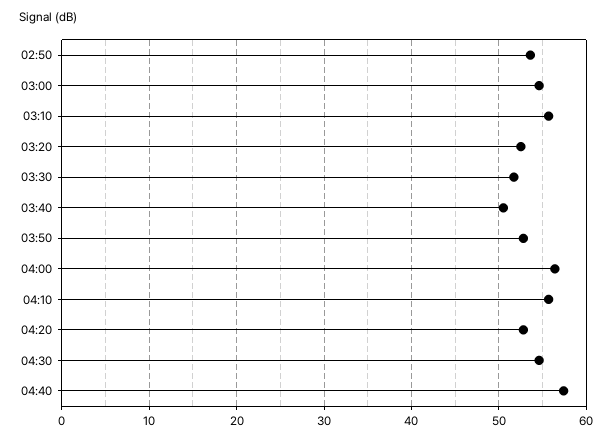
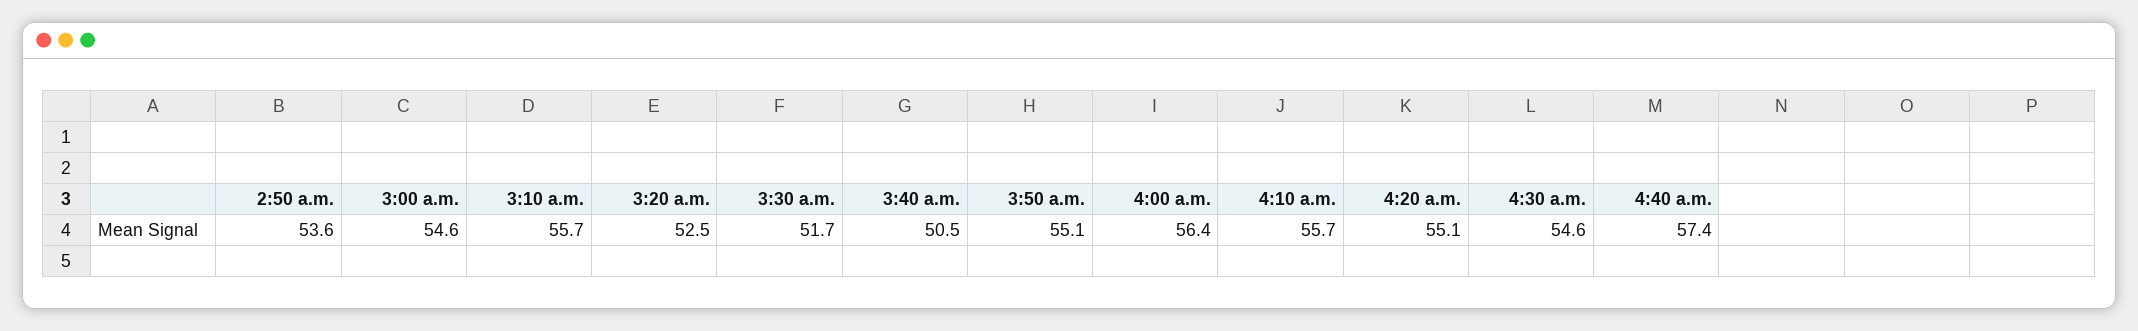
03:50: 53 -> 55.1
04:20: 53 -> 55.1

